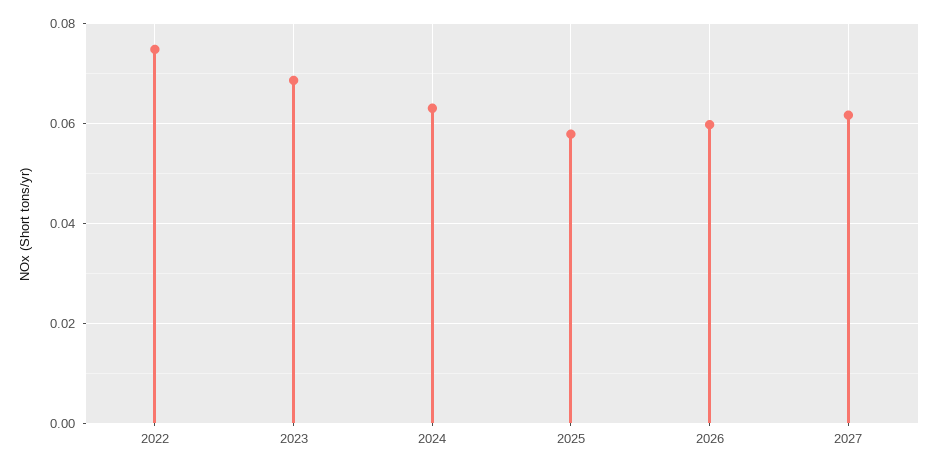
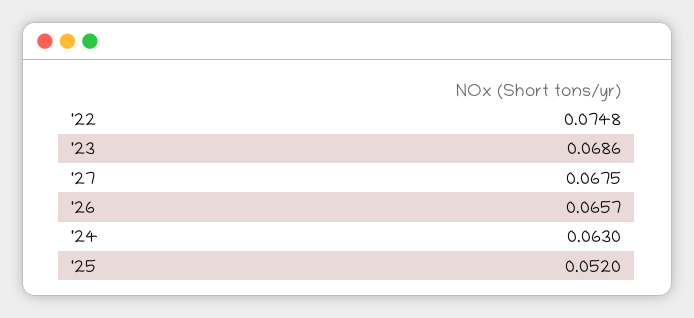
2025: 0.058 -> 0.052
2026: 0.06 -> 0.0657
2027: 0.062 -> 0.0675

